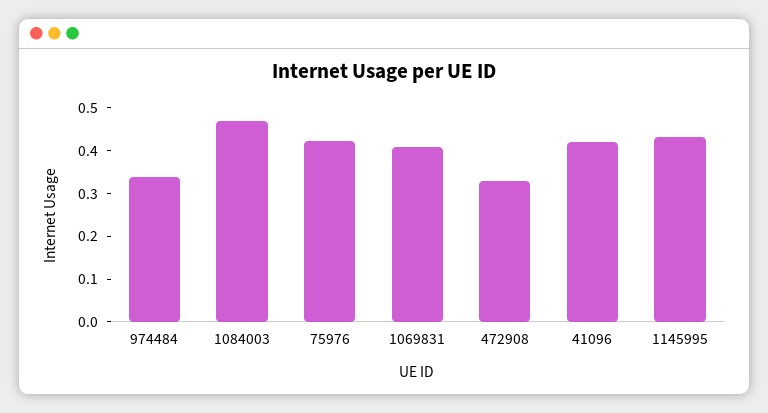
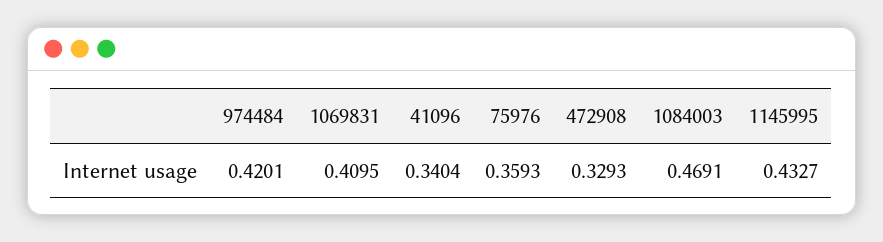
974484: 0.34 -> 0.4201
75976: 0.42 -> 0.3593
41096: 0.42 -> 0.3404

